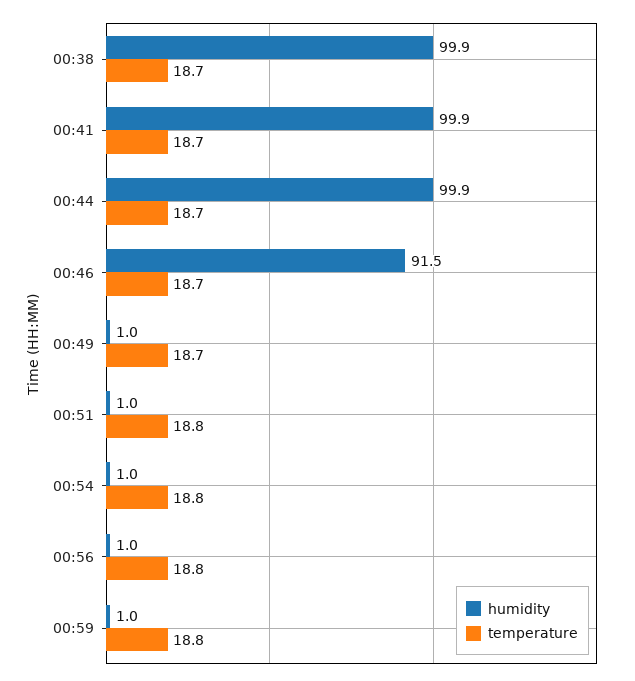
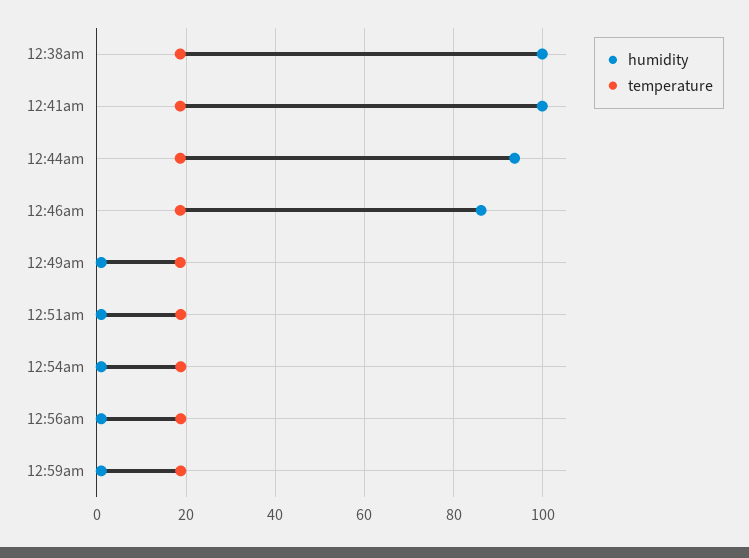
humidity, 00:44: 99.9 -> 94
humidity, 00:46: 91.5 -> 86

